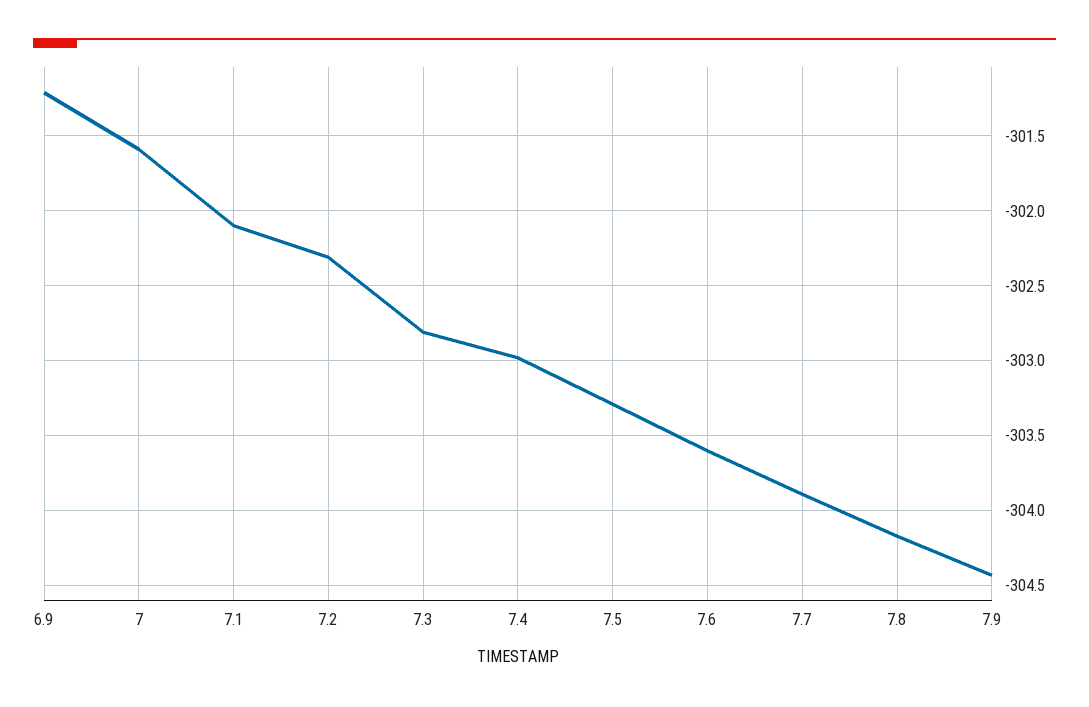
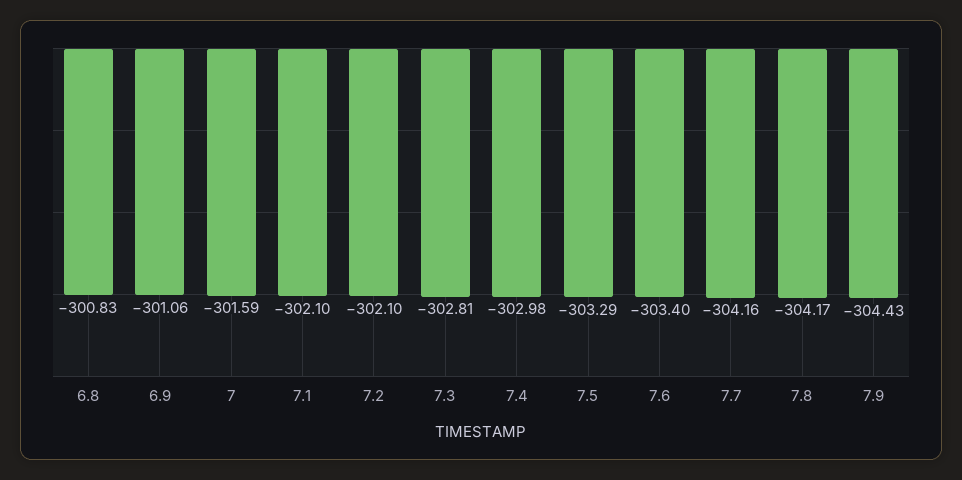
6.9: -301.2 -> -301.06
7.2: -302.3 -> -302.1
7.6: -303.6 -> -303.4
7.7: -303.9 -> -304.16
6.8: none -> -300.83

